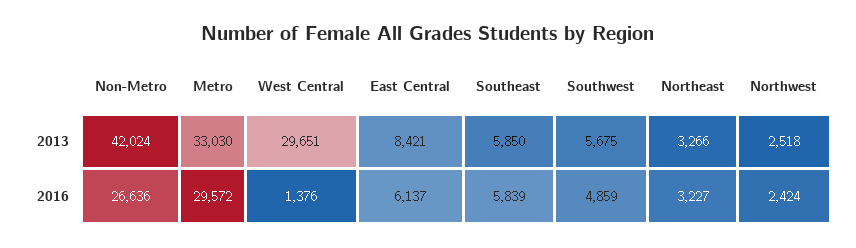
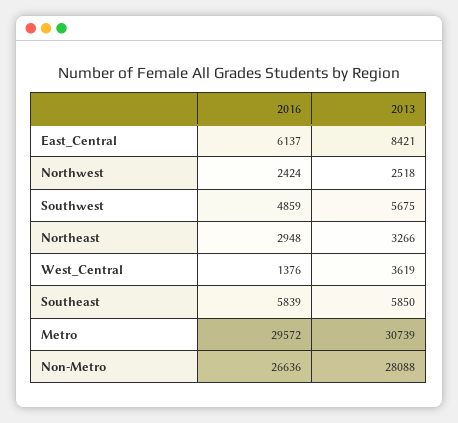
Non-Metro, 2013: 42024 -> 28088
Metro, 2013: 33030 -> 30739
West Central, 2013: 29651 -> 3619
Northeast, 2016: 3227 -> 2948

